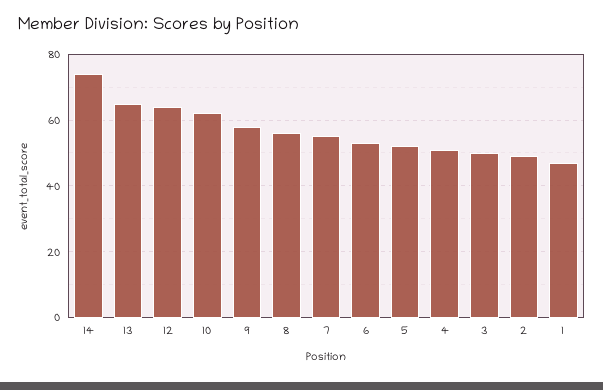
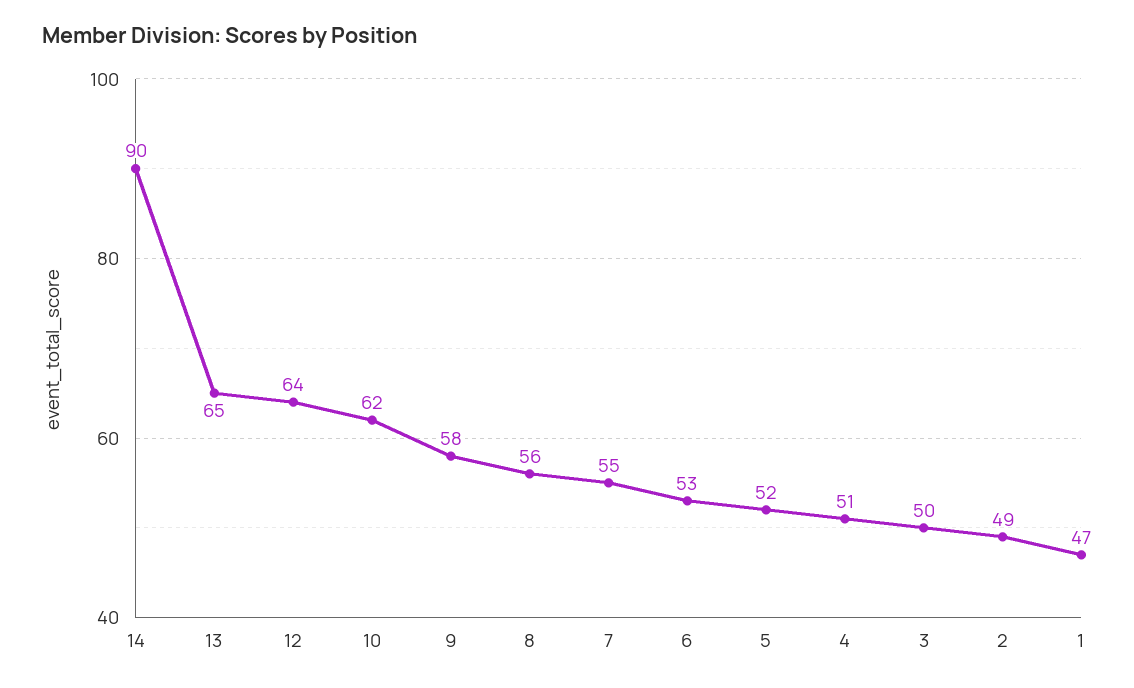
14: 75 -> 90

